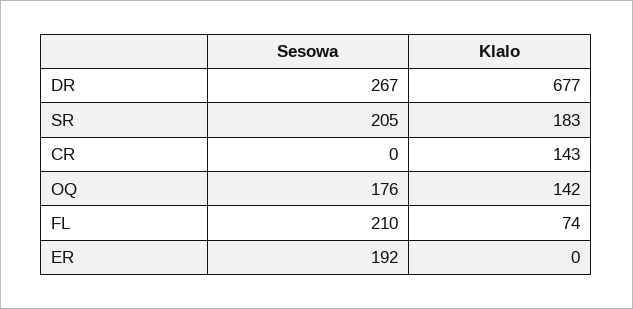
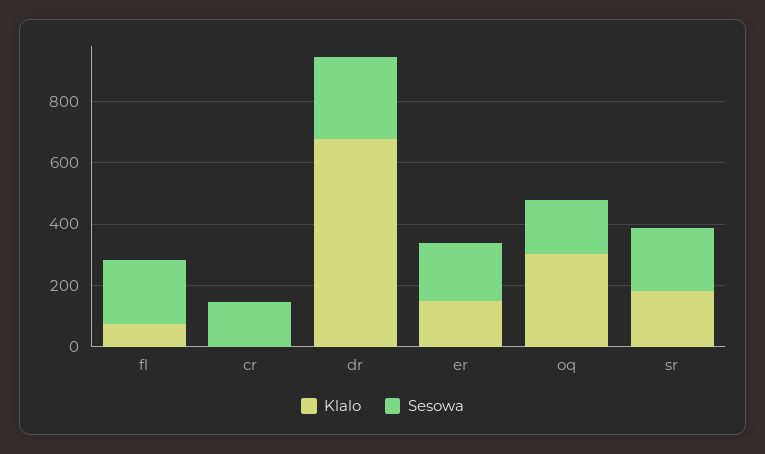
Sesowa, CR: 0 -> 150
Klalo, CR: 143 -> 0
Klalo, OQ: 142 -> 300
Klalo, ER: 0 -> 150

